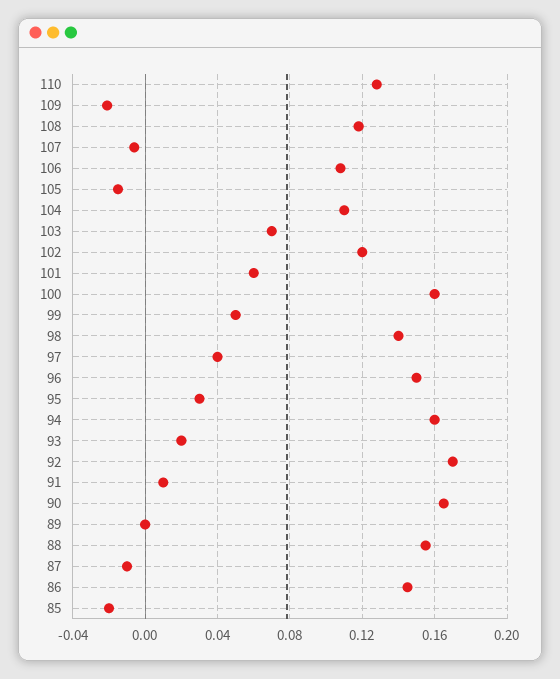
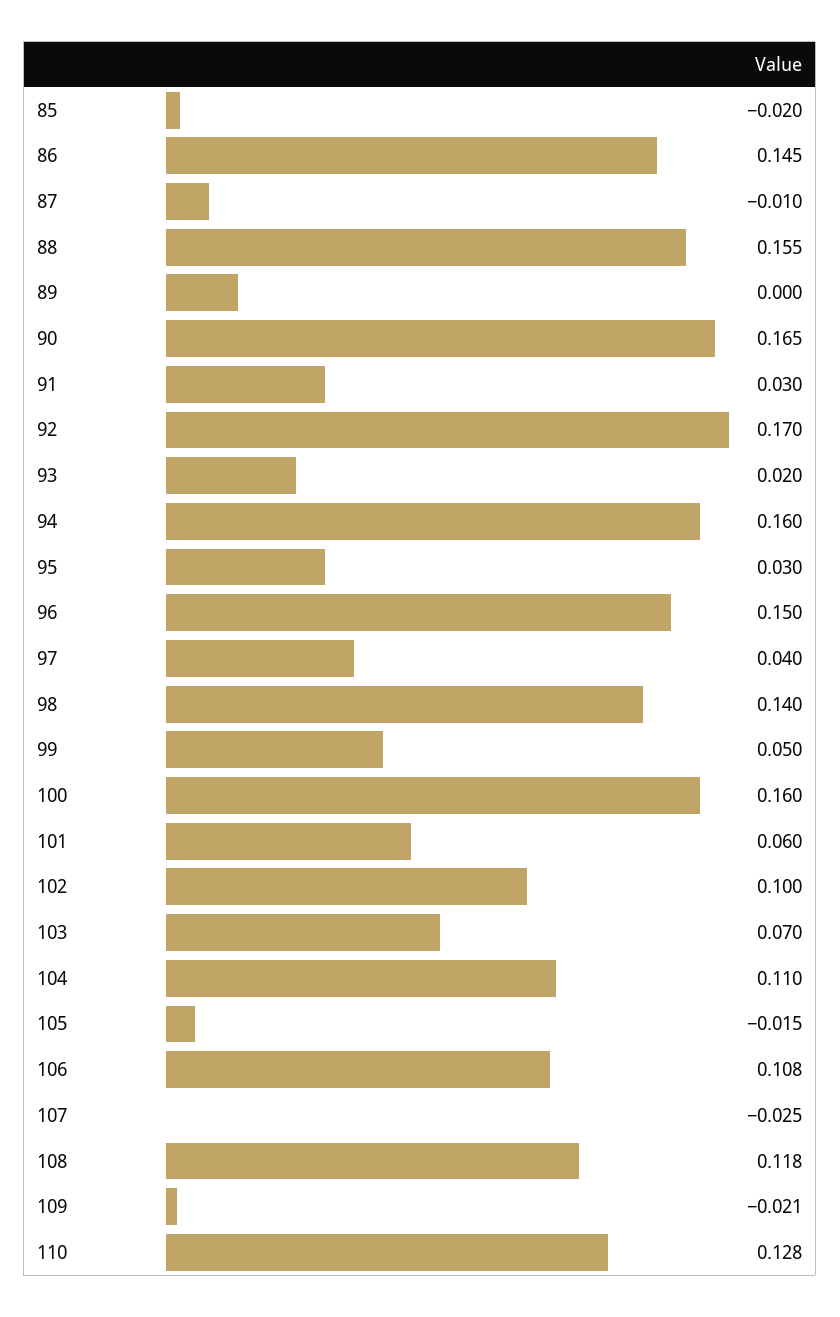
107: -0.005 -> -0.025
102: 0.12 -> 0.1
91: 0.01 -> 0.03

